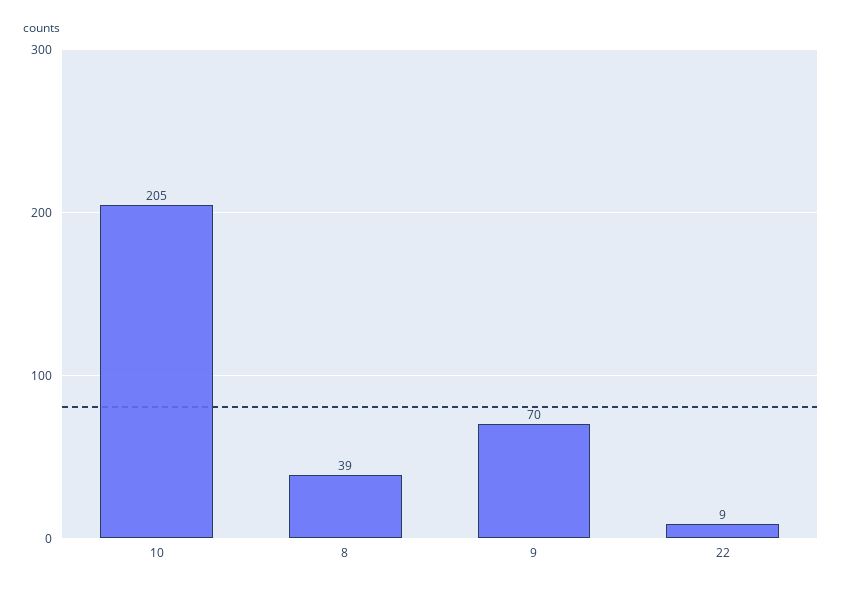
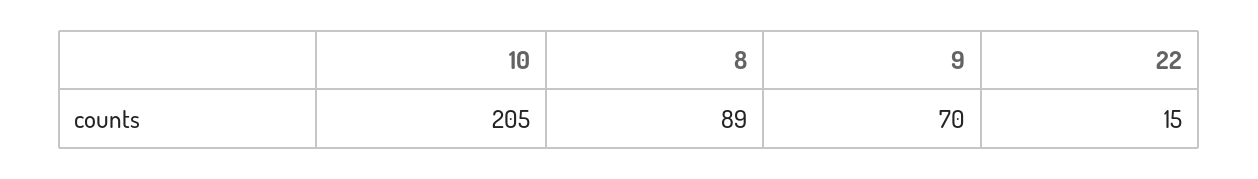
8: 39 -> 89
22: 9 -> 15

